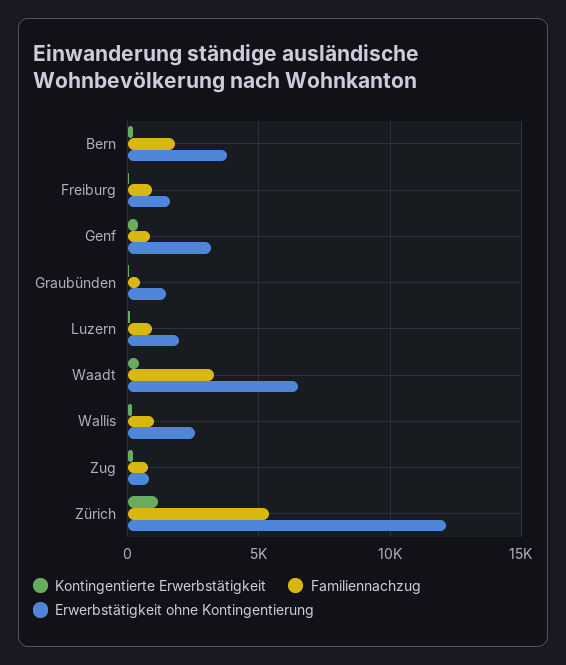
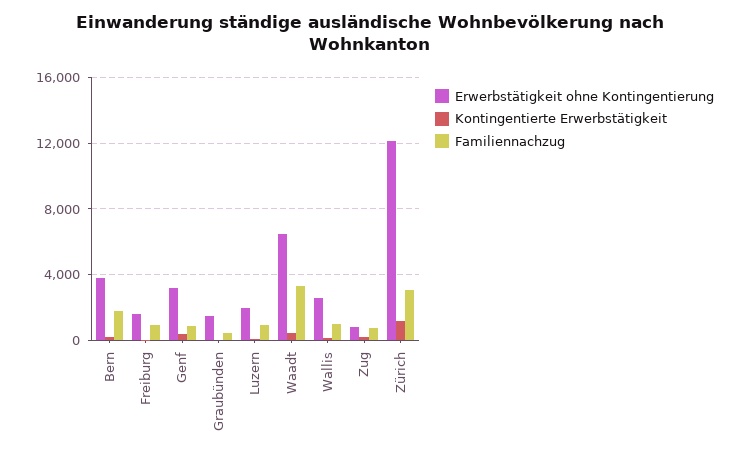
Familiennachzug, Zürich: 5500 -> 3000

